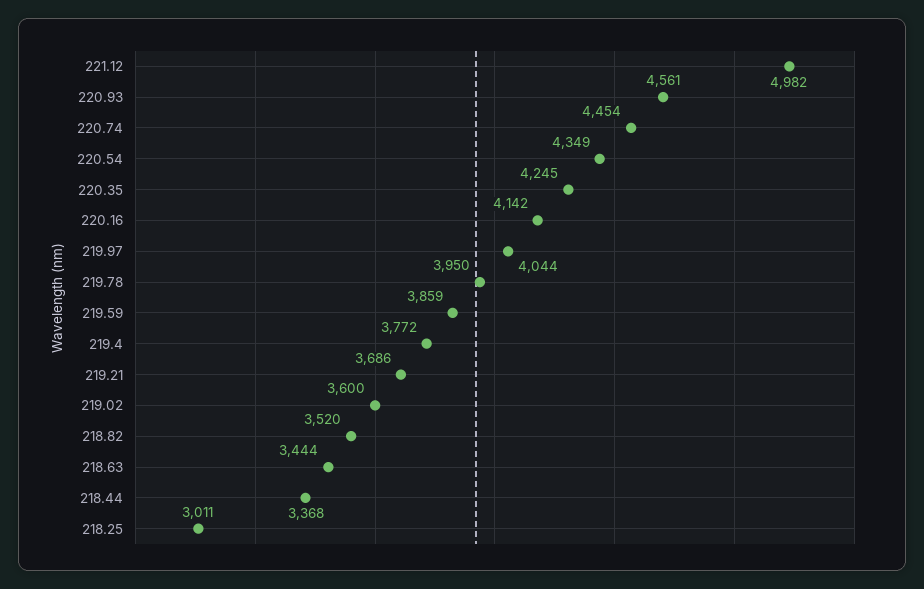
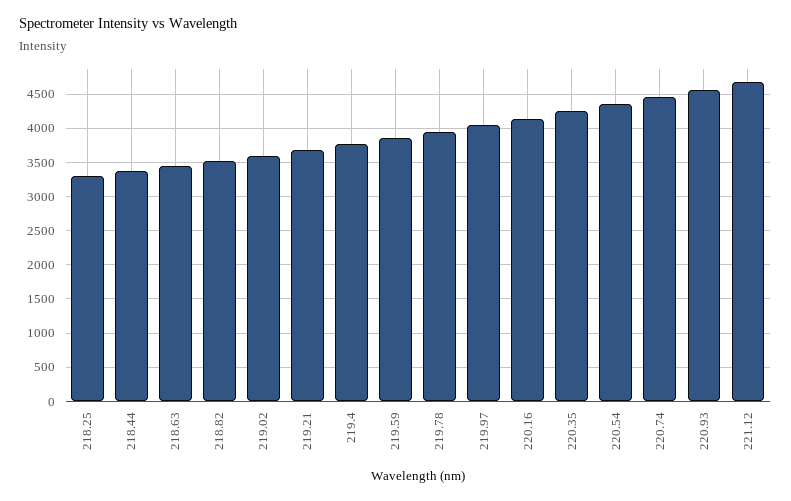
221.12: 4982 -> 4700
218.25: 3011 -> 3300

